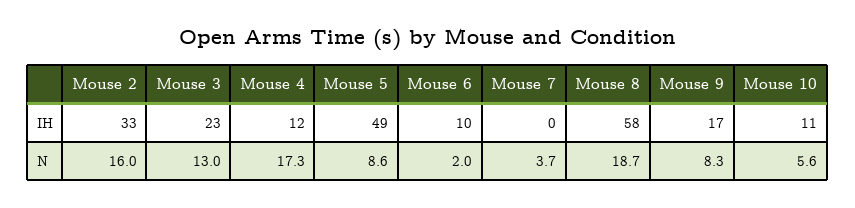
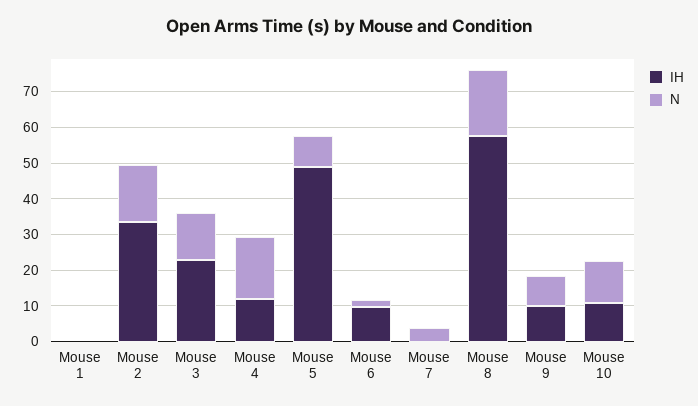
IH, Mouse 9: 17 -> 10
N, Mouse 10: 5.6 -> 12.5
IH, Mouse 1: none -> 0
N, Mouse 1: none -> 0

